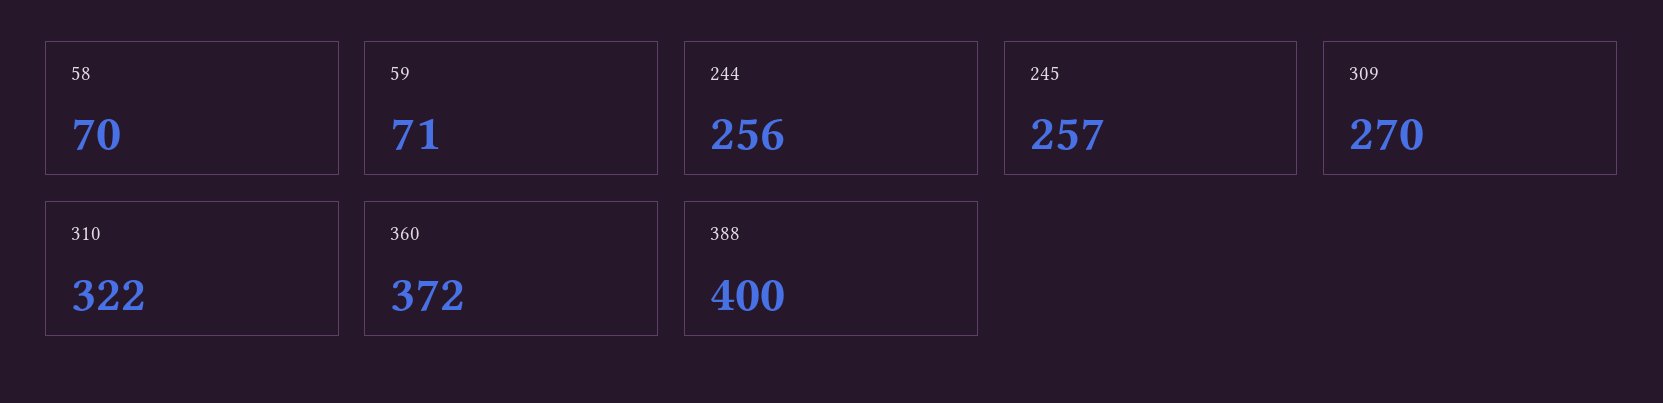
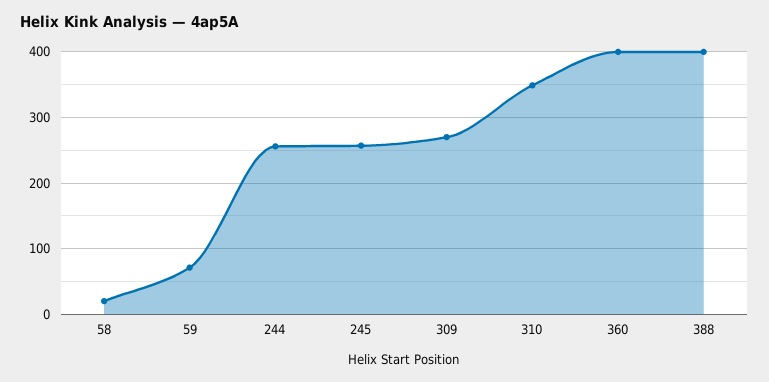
58: 70 -> 20
310: 322 -> 350
360: 372 -> 400

